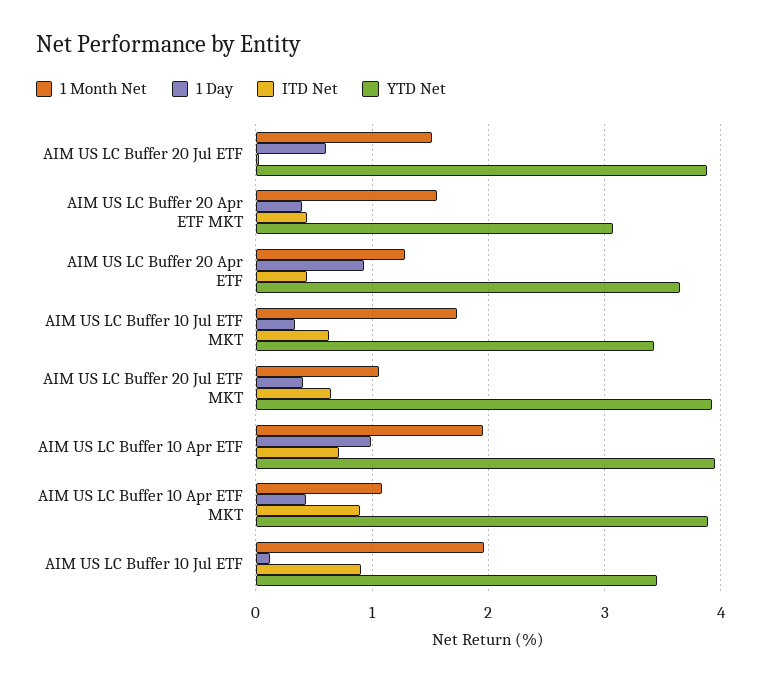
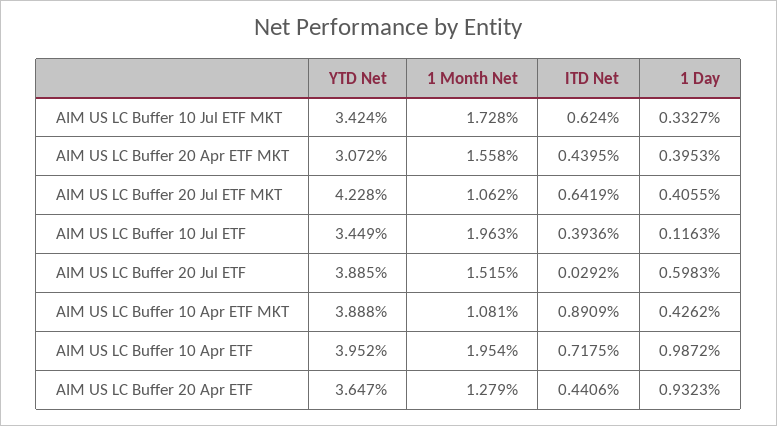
YTD Net, AIM US LC Buffer 20 Jul ETF MKT: 3.9 -> 4.228
ITD Net, AIM US LC Buffer 10 Jul ETF: 0.9 -> 0.3936

